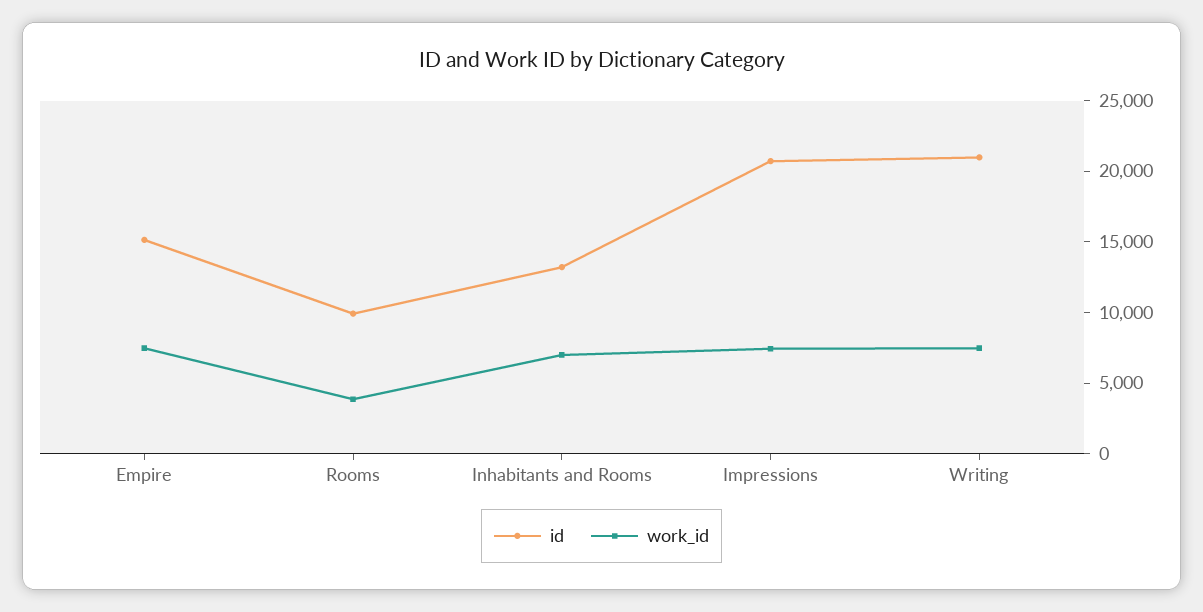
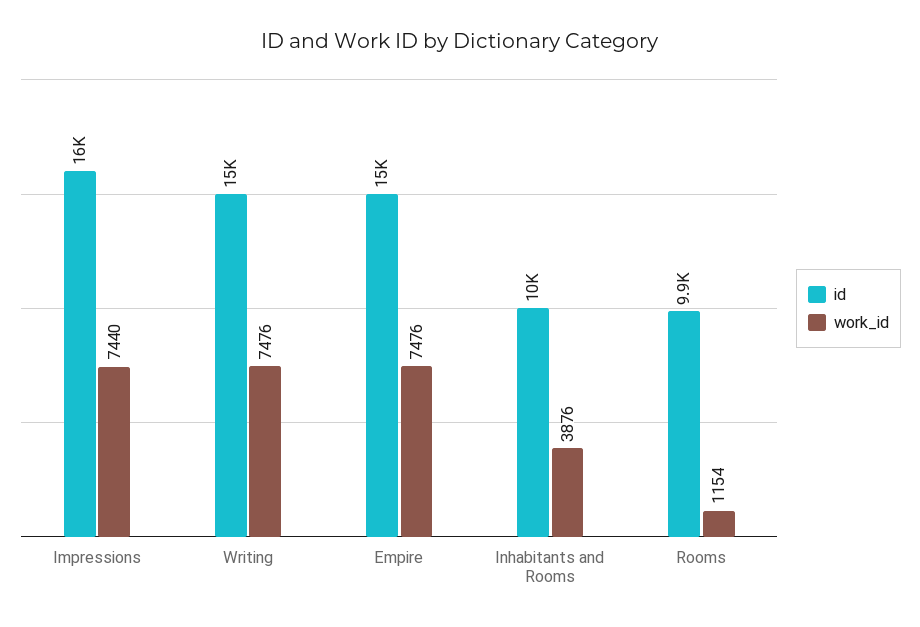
work_id, Rooms: 4000 -> 1154
id, Inhabitants and Rooms: 13000 -> 10000
work_id, Inhabitants and Rooms: 7000 -> 3876
id, Impressions: 21000 -> 16000
id, Writing: 21000 -> 15000

